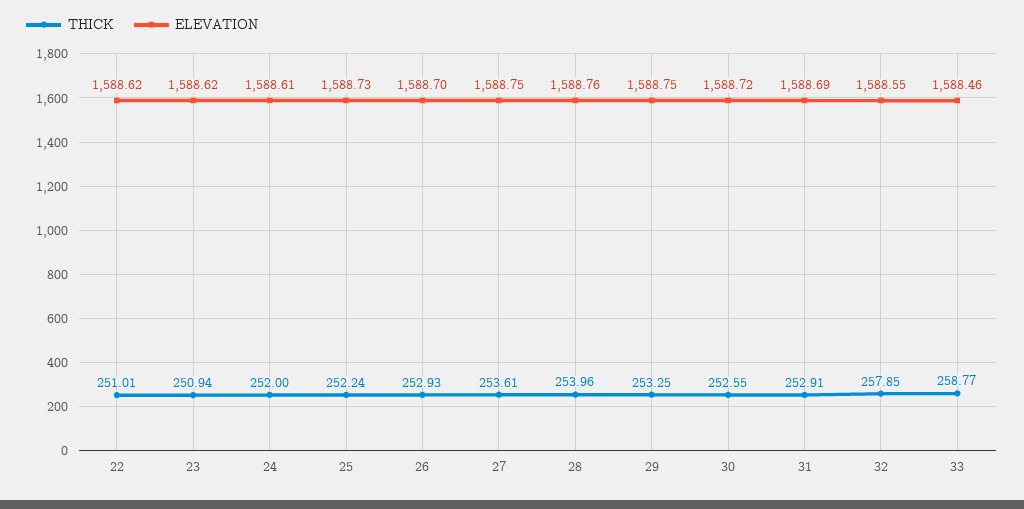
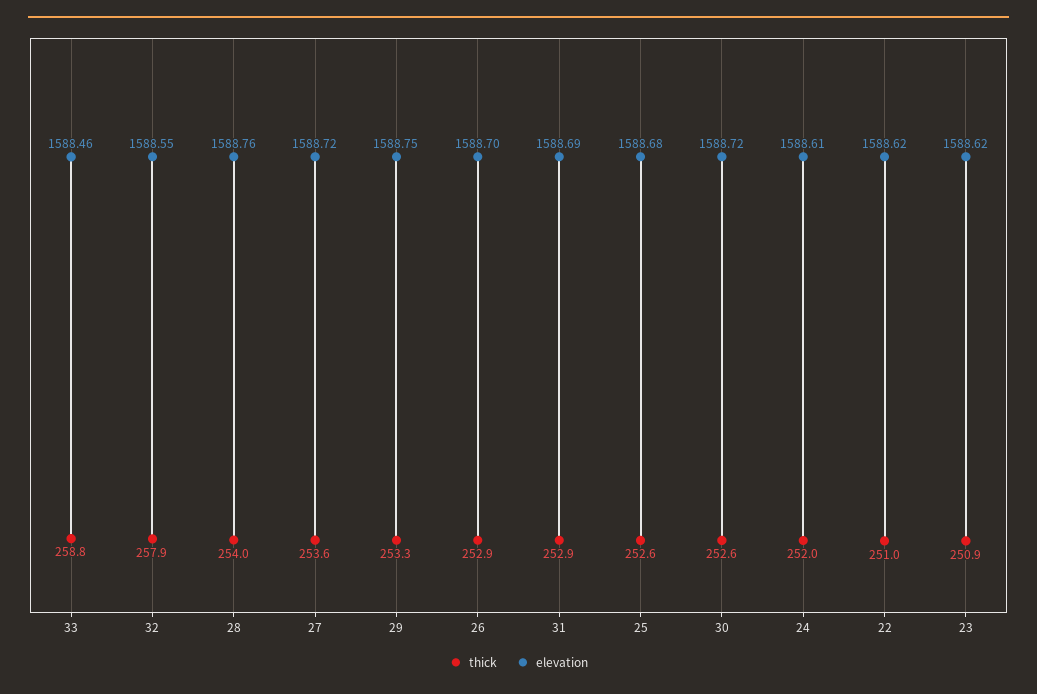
THICK, 25: 252.24 -> 252.6
ELEVATION, 25: 1588.73 -> 1588.68
ELEVATION, 27: 1588.75 -> 1588.72

